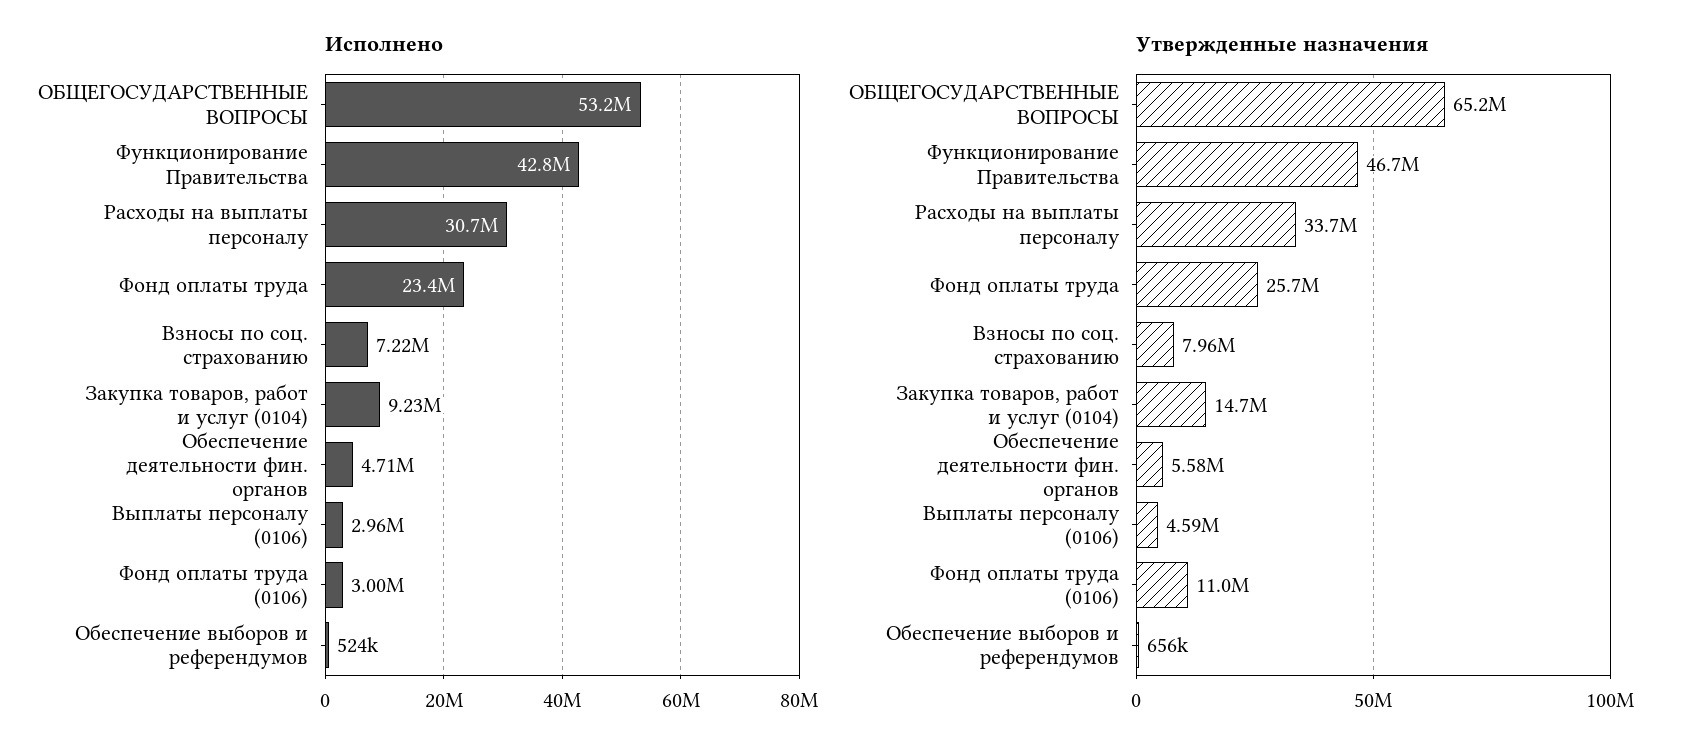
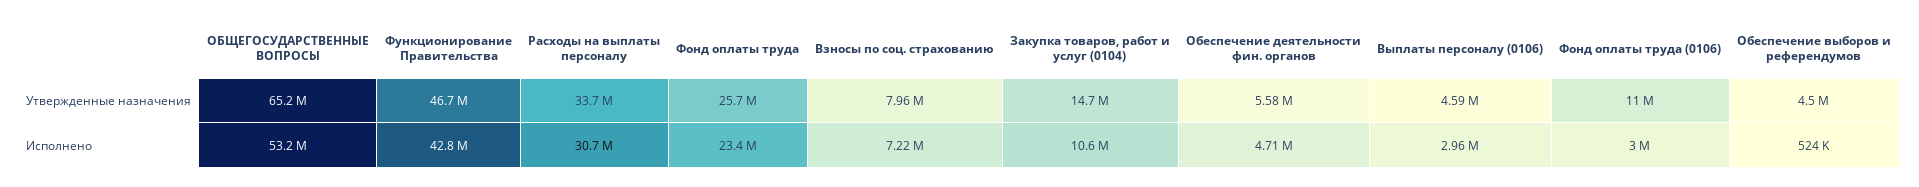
Исполнено, Закупка товаров, работ и услуг (0104): 9230000 -> 10600000
Утвержденные назначения, Обеспечение выборов и референдумов: 656000 -> 4500000

